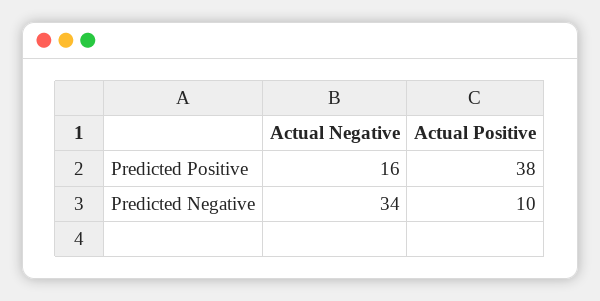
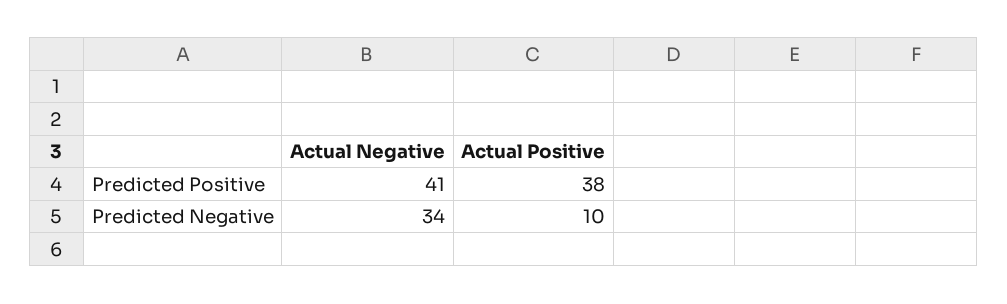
Actual Negative, Predicted Positive: 16 -> 41

